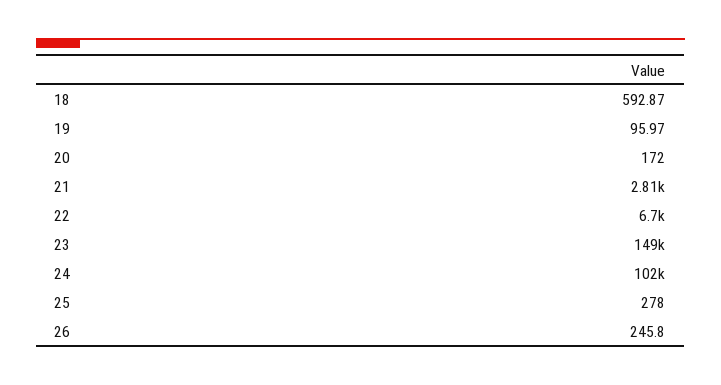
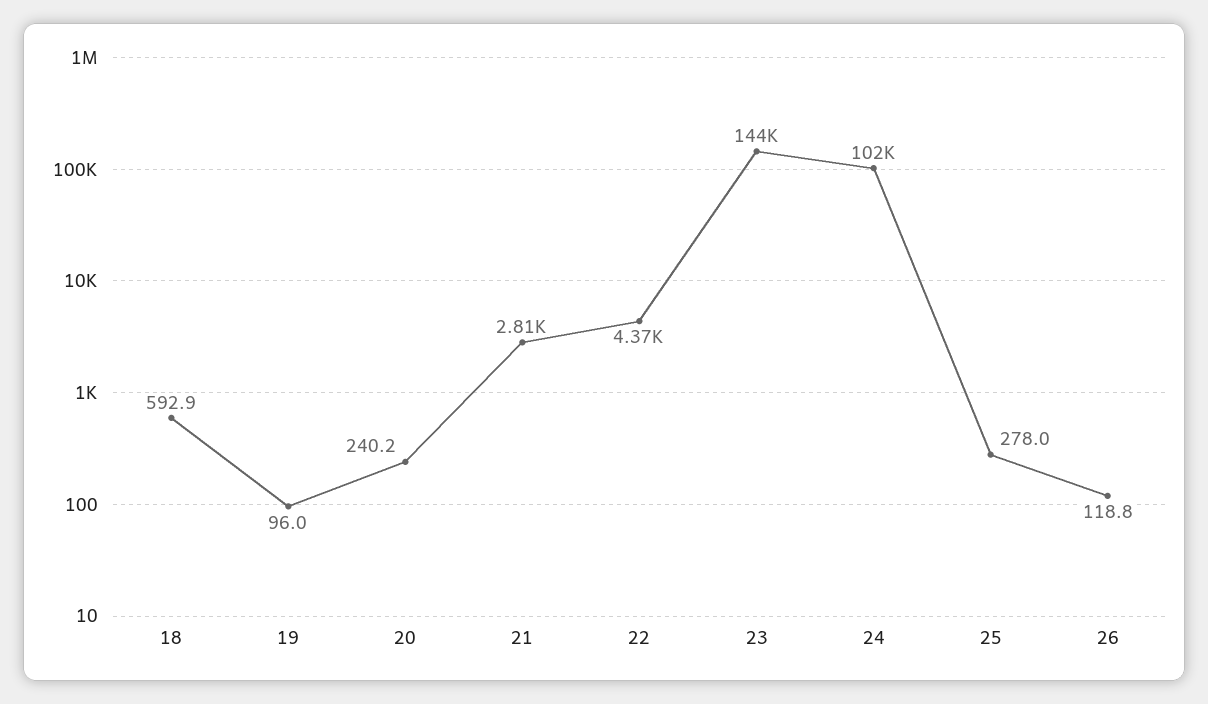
20: 172 -> 240.2
22: 6700 -> 4370
23: 149000 -> 144000
26: 245.8 -> 118.8

